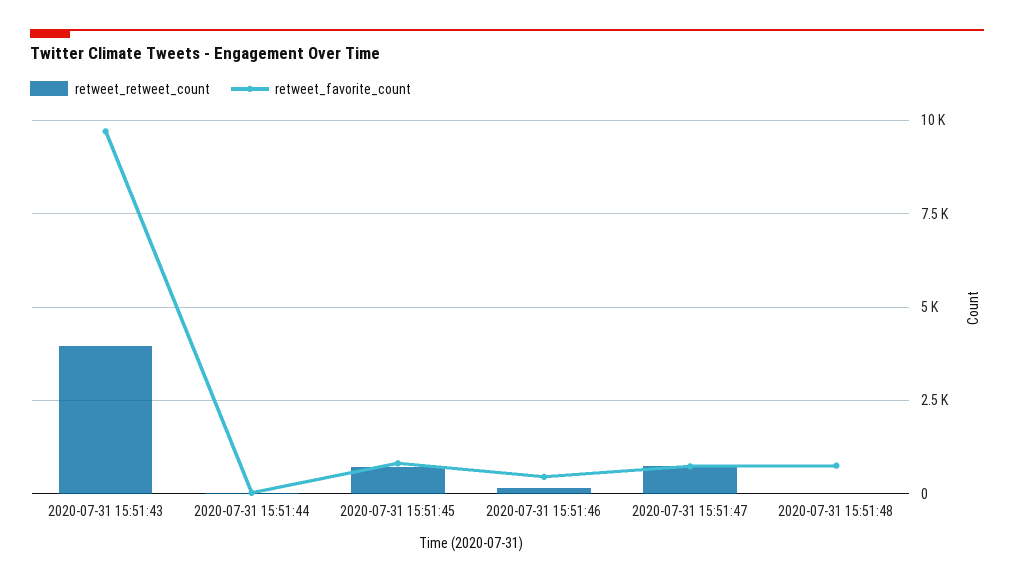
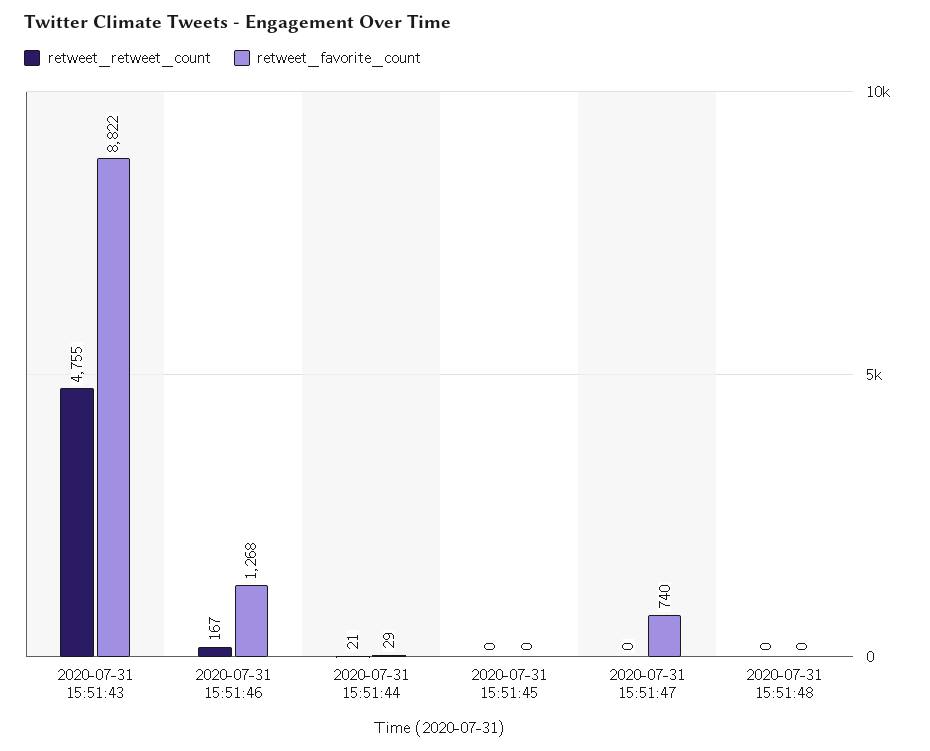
retweet_retweet_count, 2020-07-31 15:51:43: 4000 -> 4755
retweet_favorite_count, 2020-07-31 15:51:43: 9750 -> 8822
retweet_retweet_count, 2020-07-31 15:51:45: 750 -> 0
retweet_favorite_count, 2020-07-31 15:51:45: 750 -> 0
retweet_favorite_count, 2020-07-31 15:51:46: 500 -> 1268
retweet_retweet_count, 2020-07-31 15:51:47: 750 -> 0
retweet_favorite_count, 2020-07-31 15:51:48: 750 -> 0

